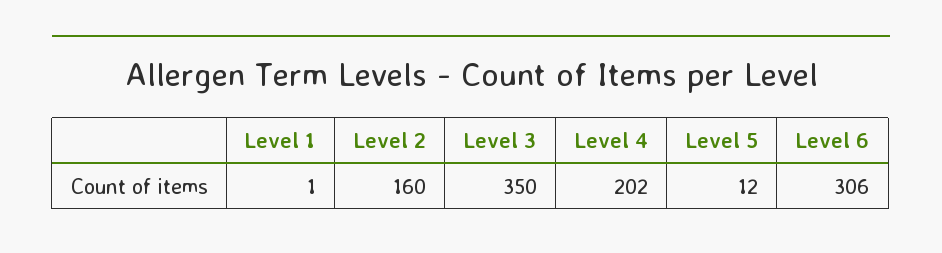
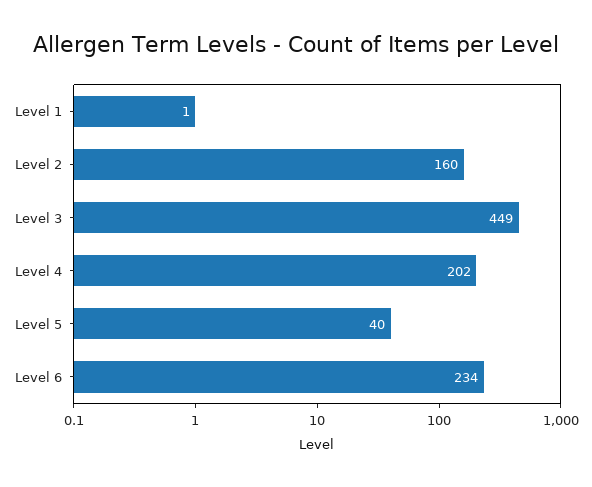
Level 3: 350 -> 449
Level 5: 12 -> 40
Level 6: 306 -> 234

